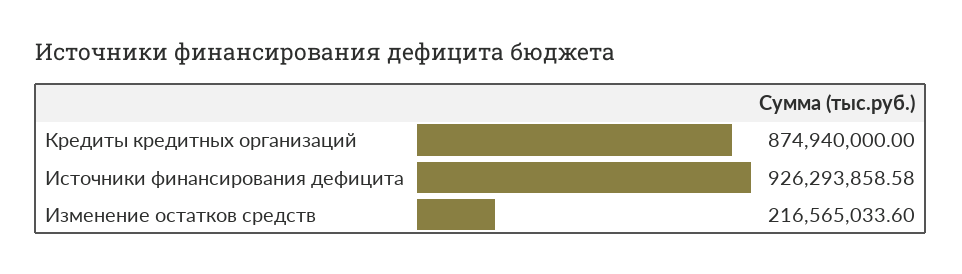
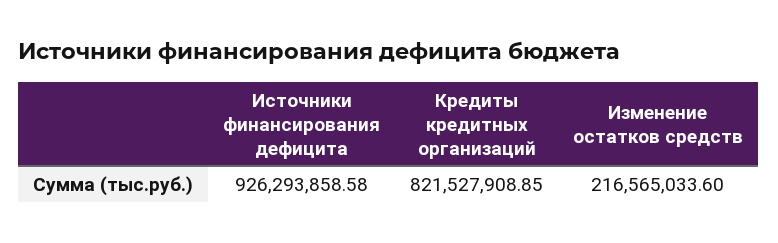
Кредиты кредитных организаций: 874940000 -> 821527908.85

